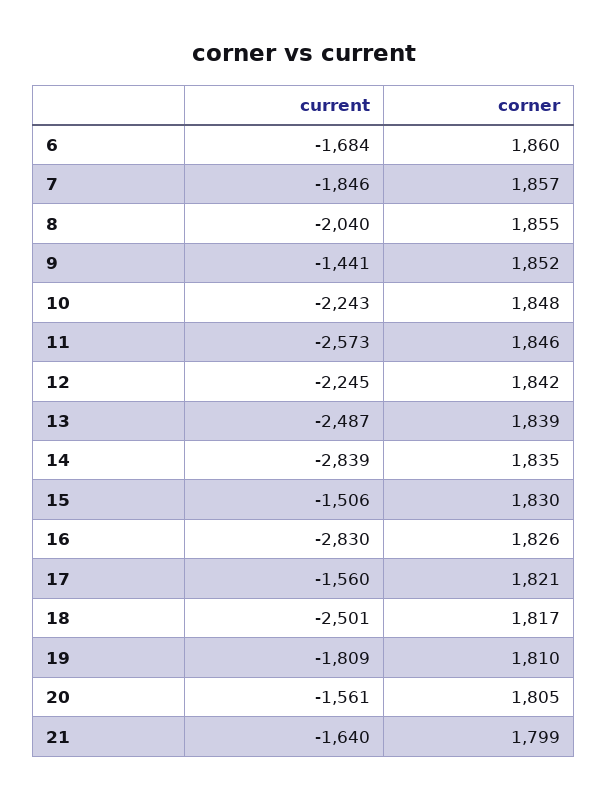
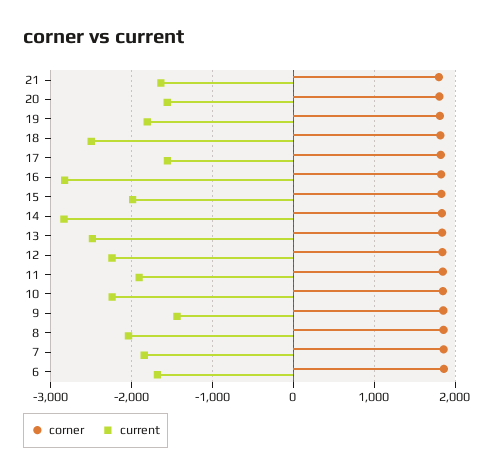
current, 11: -2573 -> -1900
current, 15: -1506 -> -2000

